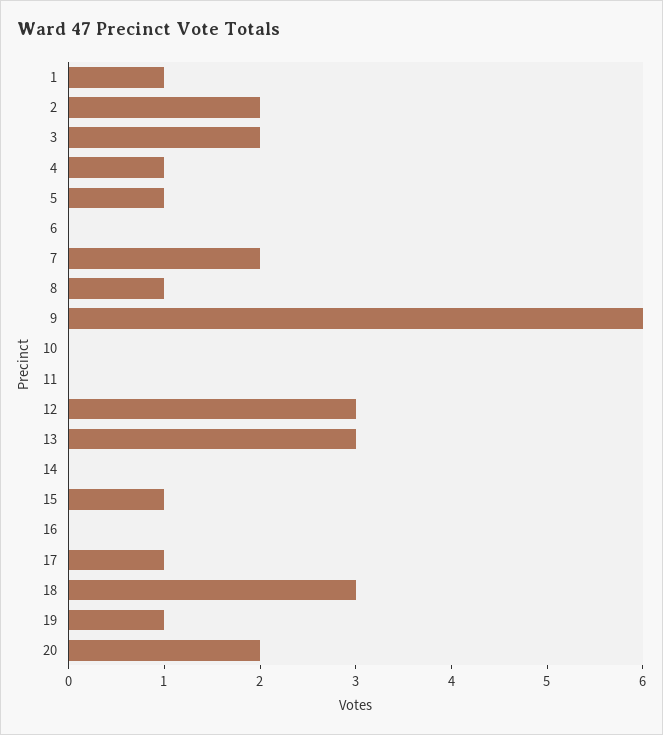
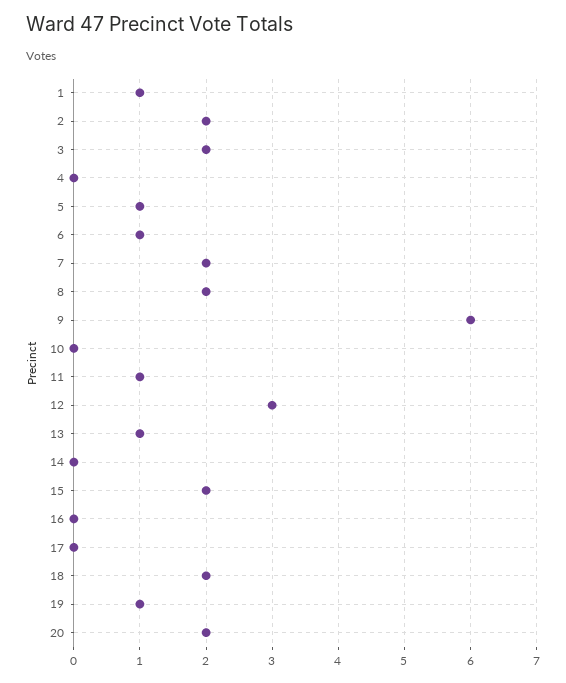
4: 1 -> 0
6: 0 -> 1
8: 1 -> 2
11: 0 -> 1
13: 3 -> 1
15: 1 -> 2
17: 1 -> 0
18: 3 -> 2

